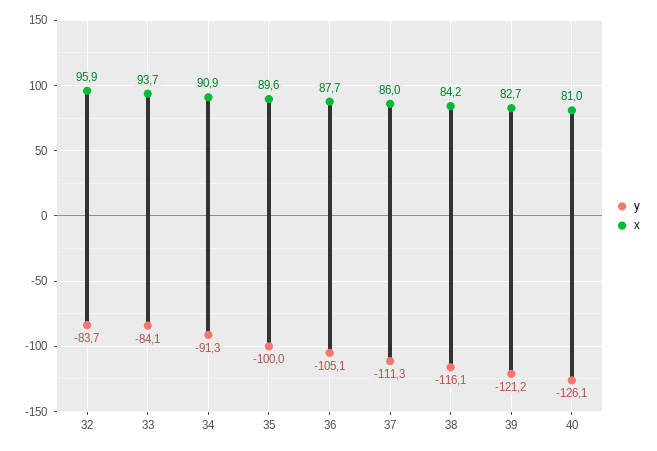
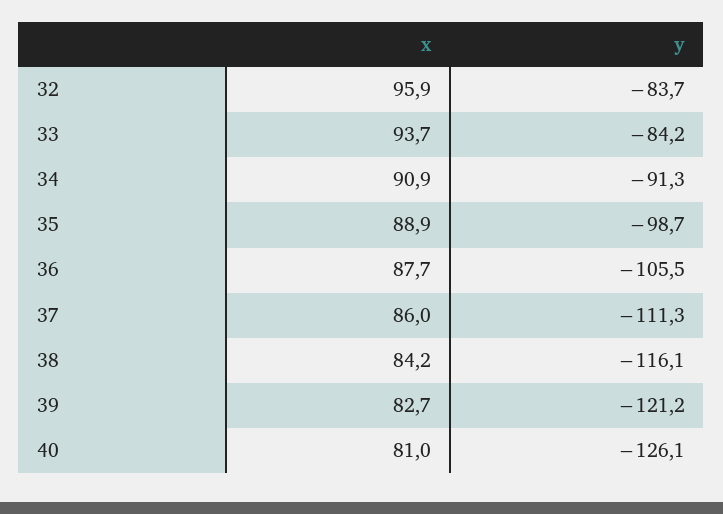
y, 33: -84.1 -> -84.2
y, 35: -100 -> -98.7
x, 35: 89.6 -> 88.9
y, 36: -105.1 -> -105.5

